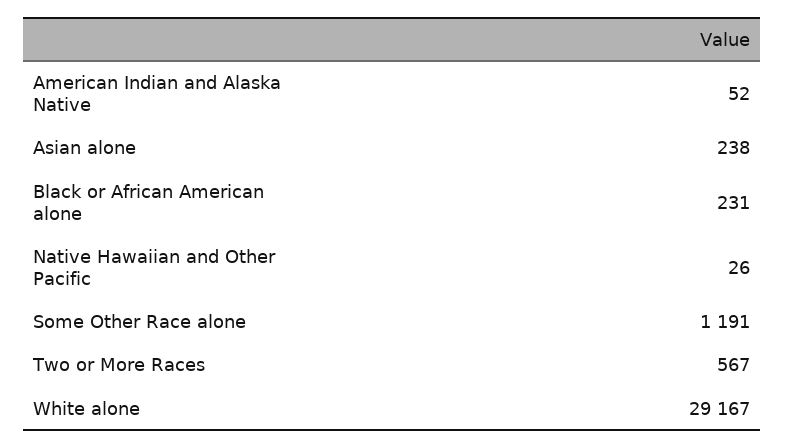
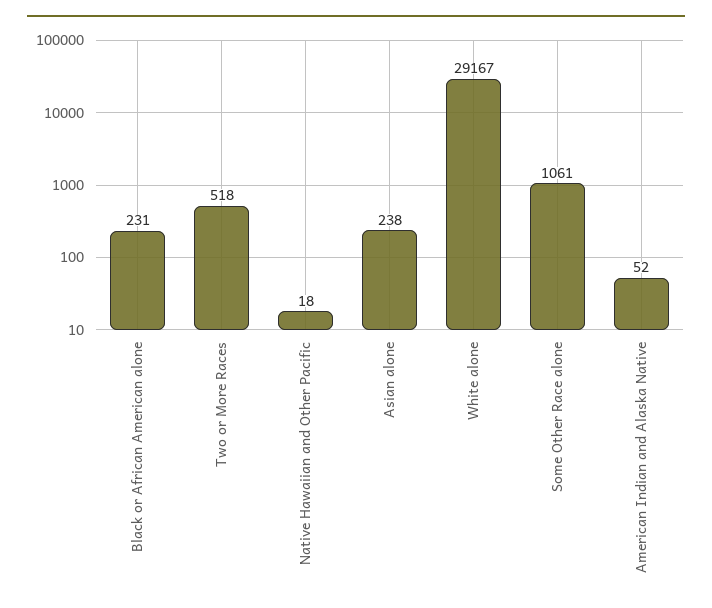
Native Hawaiian and Other Pacific: 26 -> 18
Some Other Race alone: 1191 -> 1061
Two or More Races: 567 -> 518

